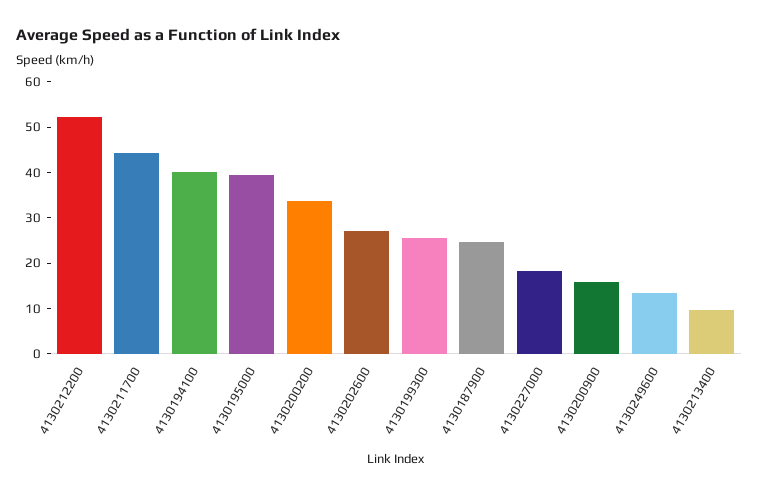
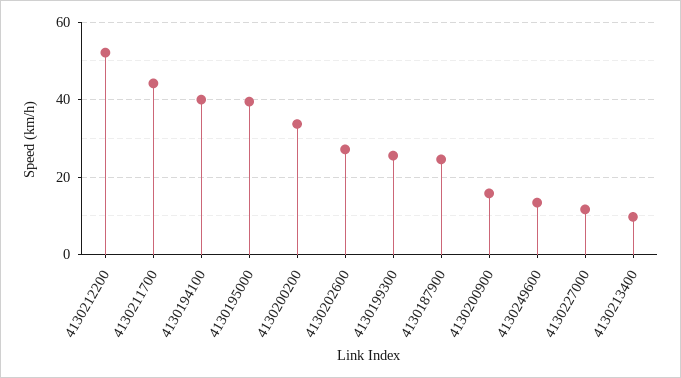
4130227000: 18 -> 12

